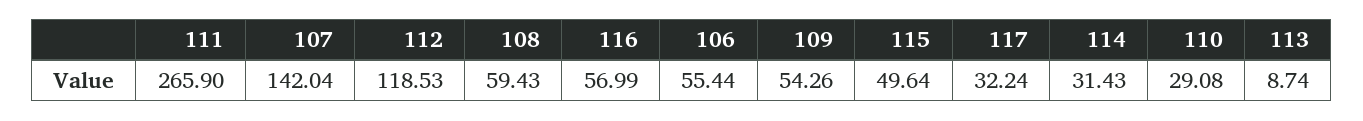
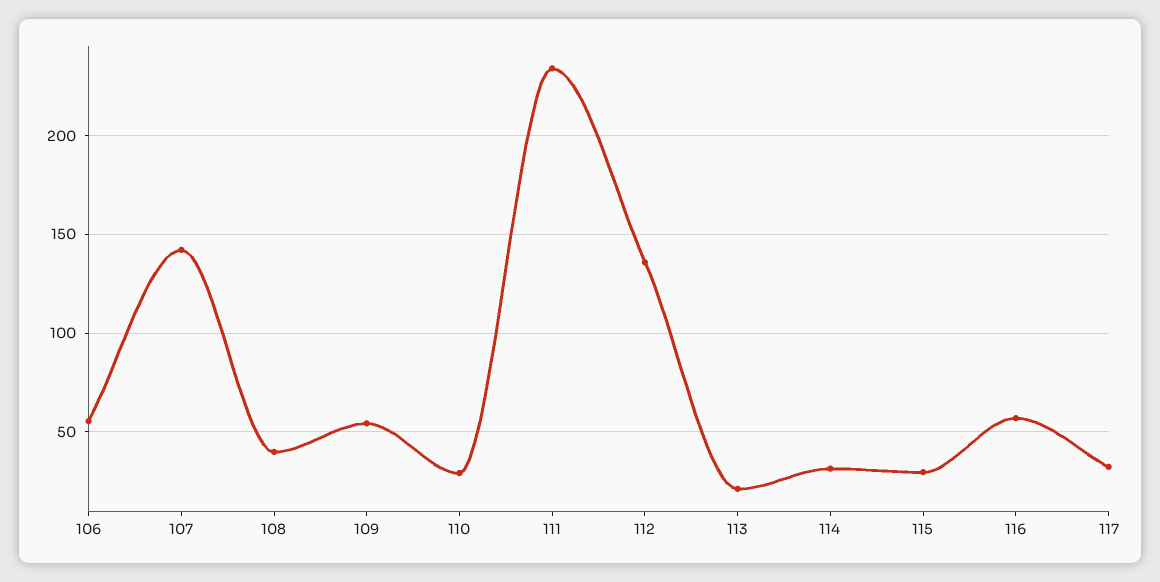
111: 265.9 -> 235
112: 118.53 -> 135
108: 59.43 -> 40
115: 49.64 -> 30
113: 8.74 -> 20

